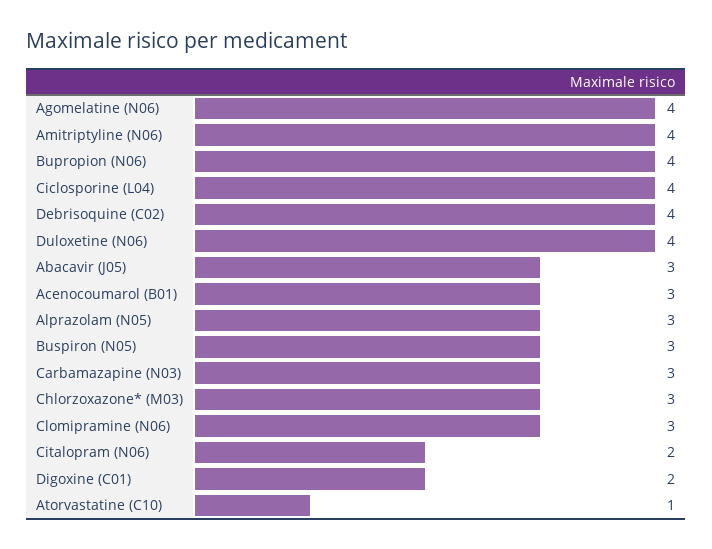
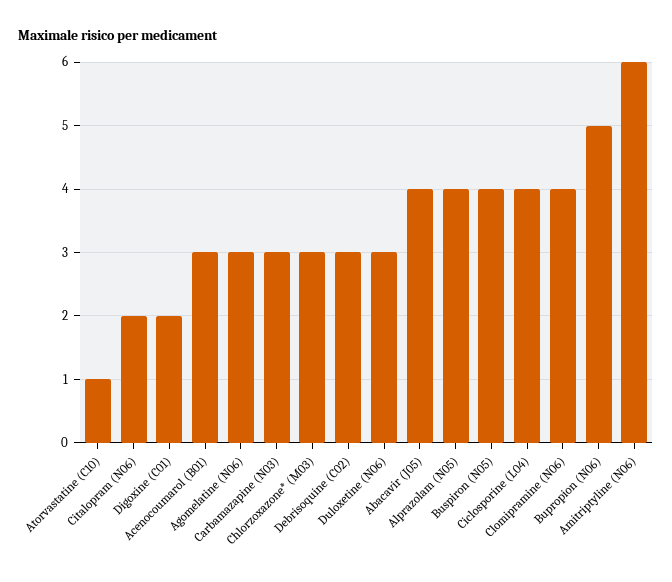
Agomelatine (N06): 4 -> 3
Amitriptyline (N06): 4 -> 6
Bupropion (N06): 4 -> 5
Debrisoquine (C02): 4 -> 3
Duloxetine (N06): 4 -> 3
Abacavir (J05): 3 -> 4
Alprazolam (N05): 3 -> 4
Buspiron (N05): 3 -> 4
Clomipramine (N06): 3 -> 4

